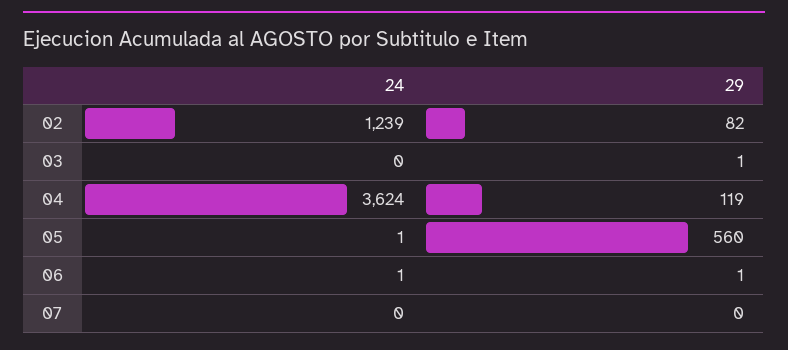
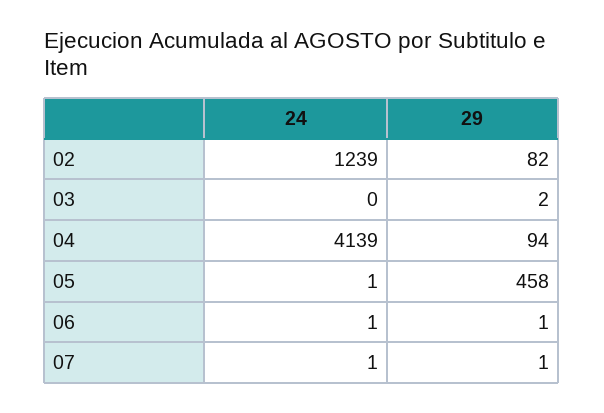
29, 03: 1 -> 2
24, 04: 3624 -> 4139
29, 04: 119 -> 94
29, 05: 560 -> 458
24, 07: 0 -> 1
29, 07: 0 -> 1

